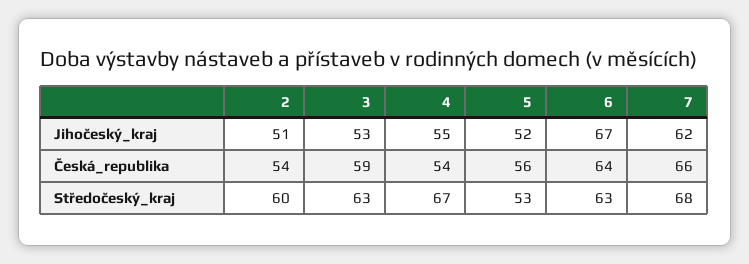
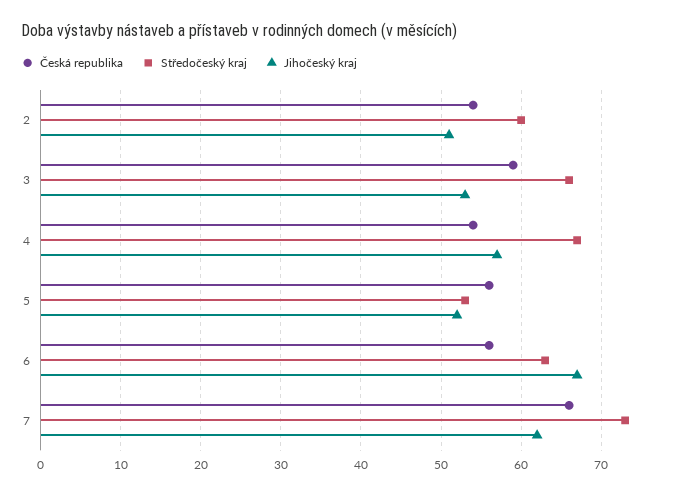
Jihočeský_kraj, 4: 55 -> 57
Česká_republika, 6: 64 -> 56
Středočeský_kraj, 3: 63 -> 66
Středočeský_kraj, 7: 68 -> 73

